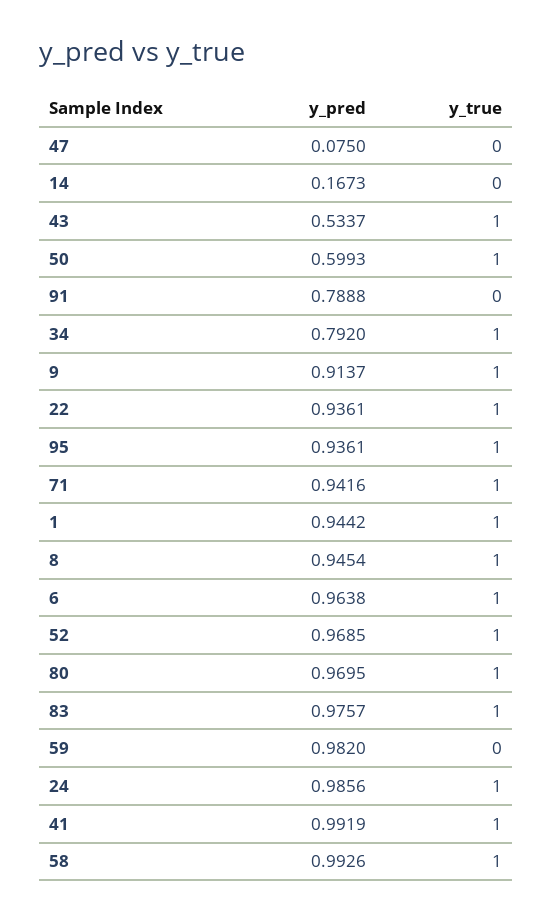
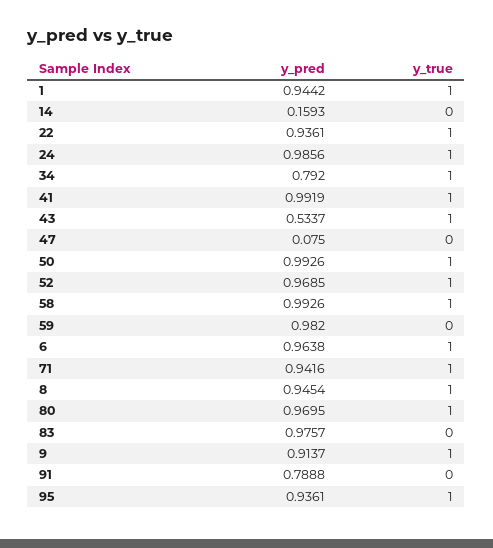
y_pred, 14: 0.1673 -> 0.1593
y_pred, 50: 0.5993 -> 0.9926
y_true, 83: 1 -> 0

